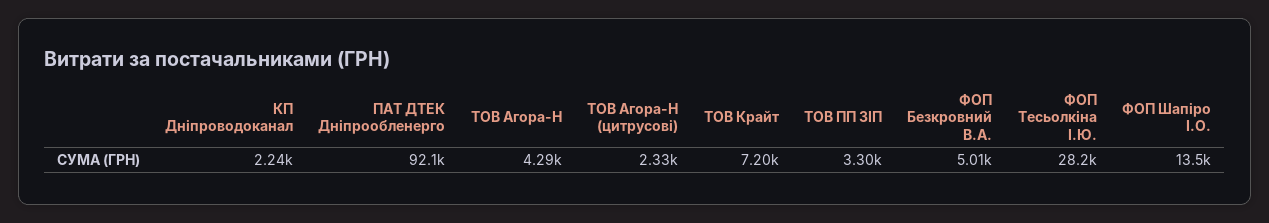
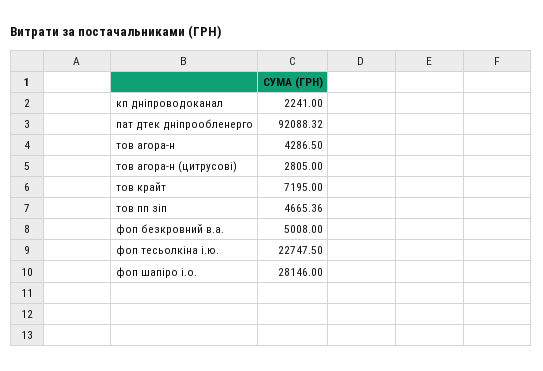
ТОВ Агора-Н (цитрусові): 2330 -> 2805
ТОВ ПП ЗІП: 3300 -> 4665.36
ФОП Тесьолкіна І.Ю.: 28200 -> 22747.5
ФОП Шапіро І.О.: 13500 -> 28146

